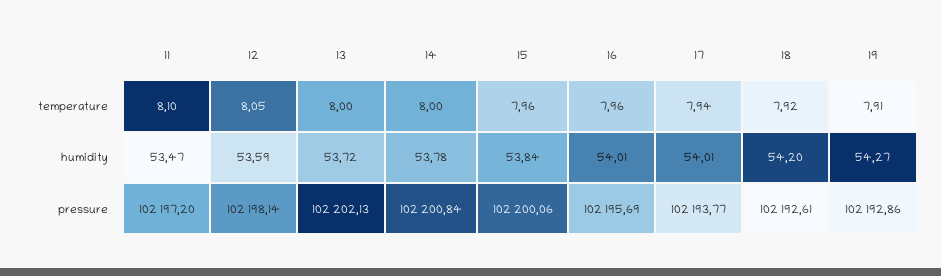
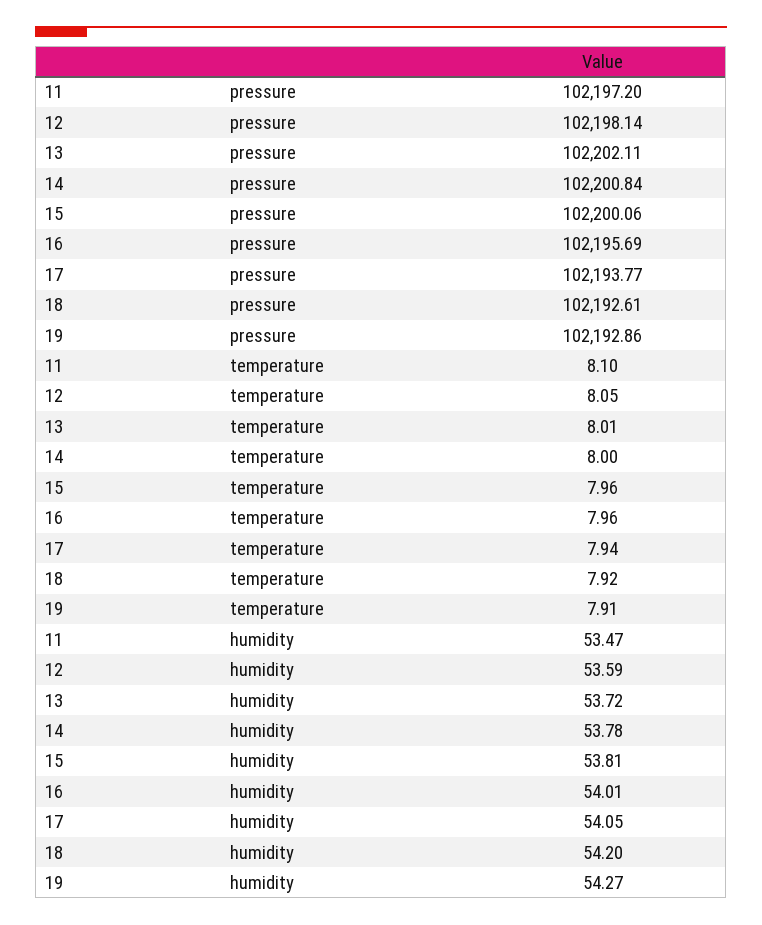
13, temperature: 8 -> 8.01
15, humidity: 53.84 -> 53.81
17, humidity: 54.01 -> 54.05
13, pressure: 102202.13 -> 102202.11

